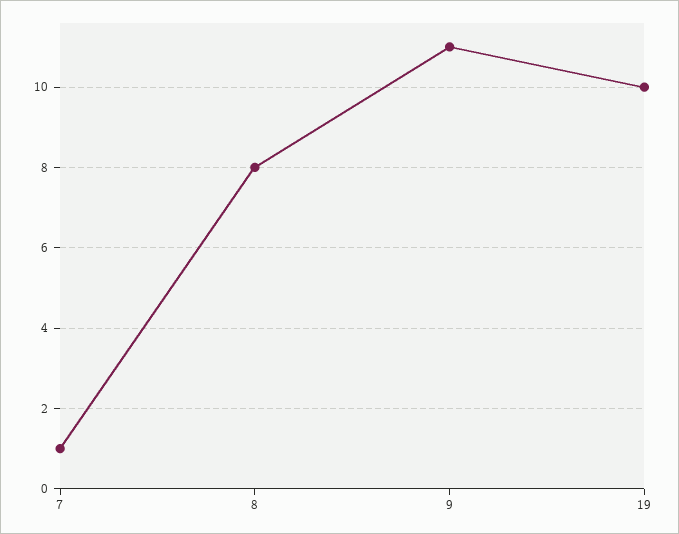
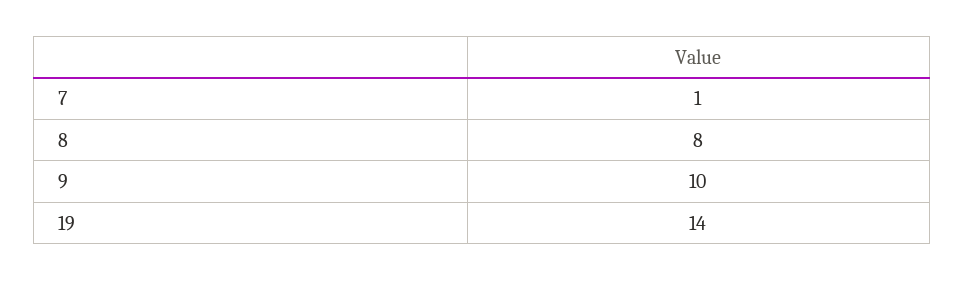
9: 11 -> 10
19: 10 -> 14

